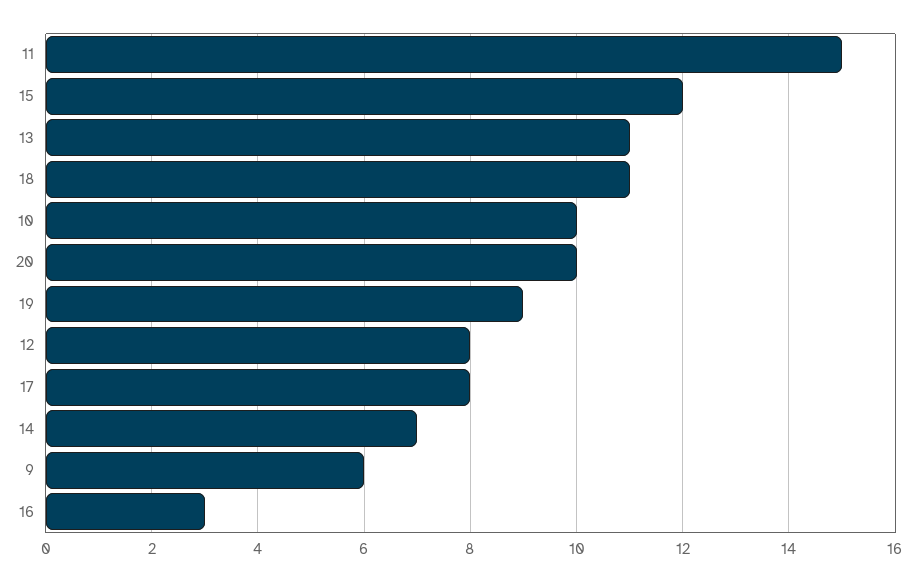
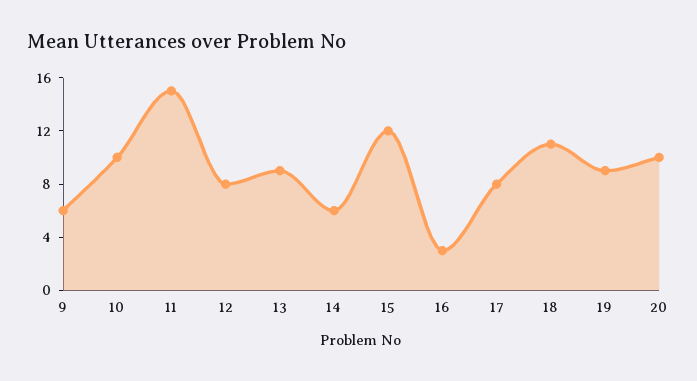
13: 11 -> 9
14: 7 -> 6

